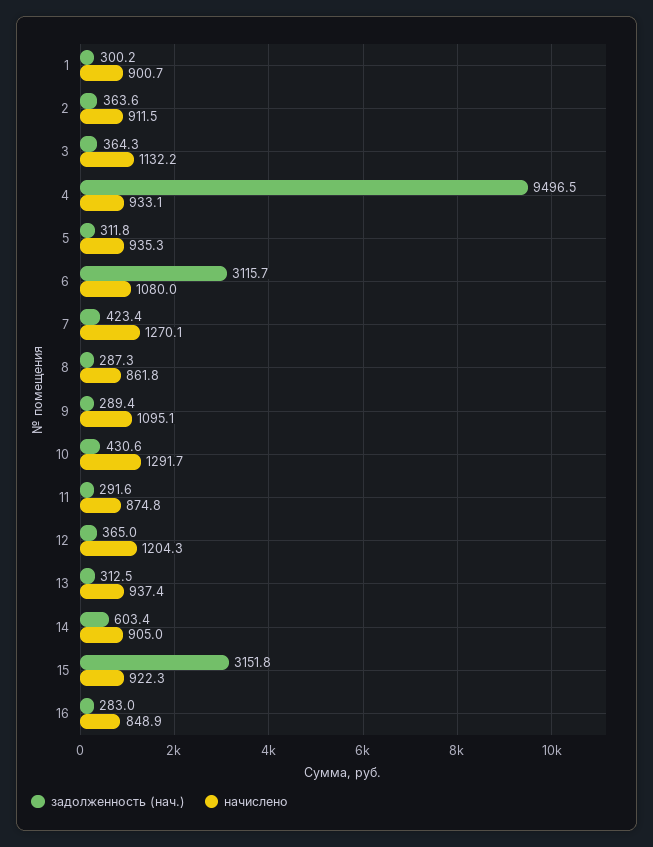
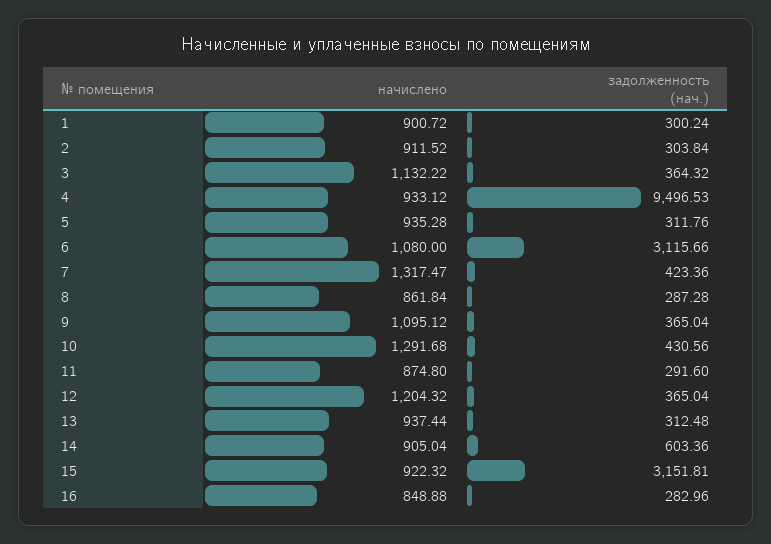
задолженность (нач.), 2: 363.6 -> 303.84
начислено, 7: 1270.1 -> 1317.47
задолженность (нач.), 9: 289.4 -> 365.04

